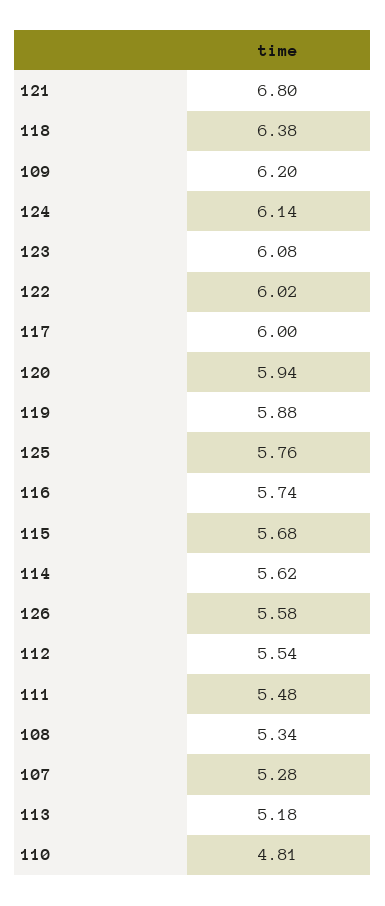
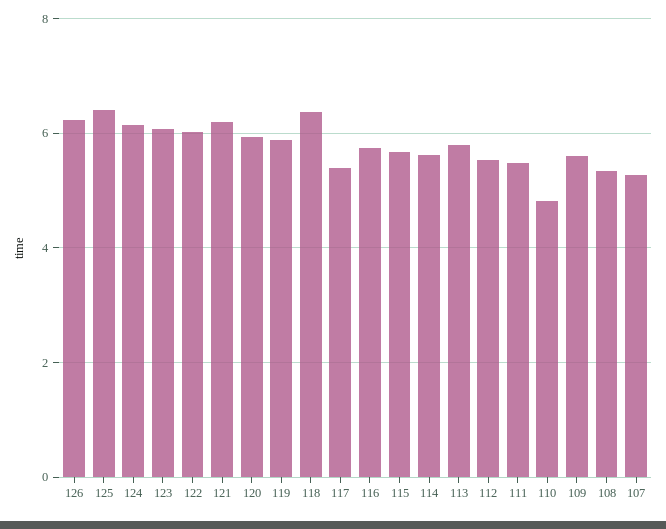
121: 6.8 -> 6.2
109: 6.2 -> 5.6
117: 6 -> 5.4
125: 5.76 -> 6.4
126: 5.58 -> 6.2
113: 5.18 -> 5.8

